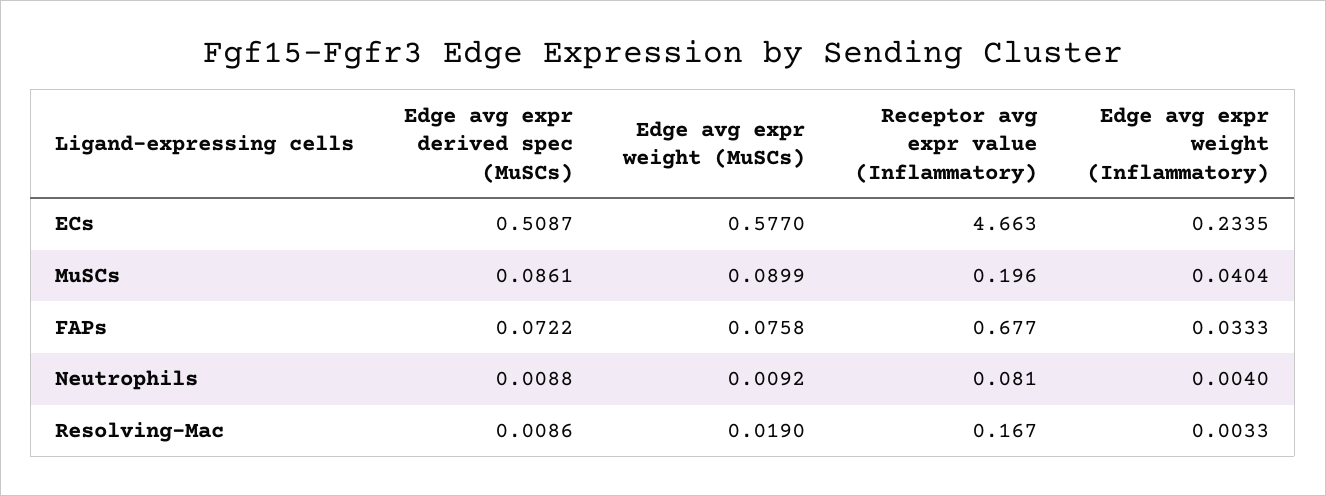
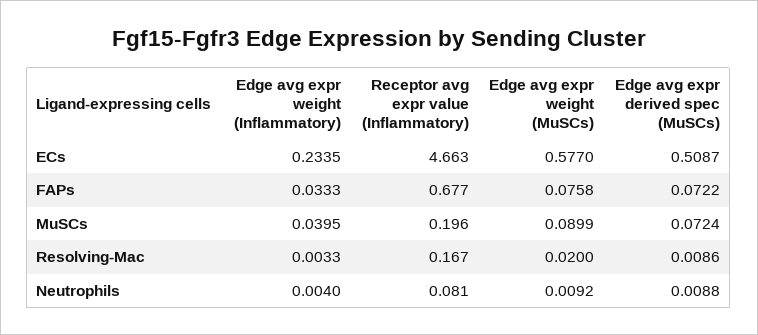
Edge avg expr derived spec (MuSCs), MuSCs: 0.0861 -> 0.0724
Edge avg expr weight (Inflammatory), MuSCs: 0.0404 -> 0.0395
Edge avg expr weight (MuSCs), Resolving-Mac: 0.019 -> 0.02

